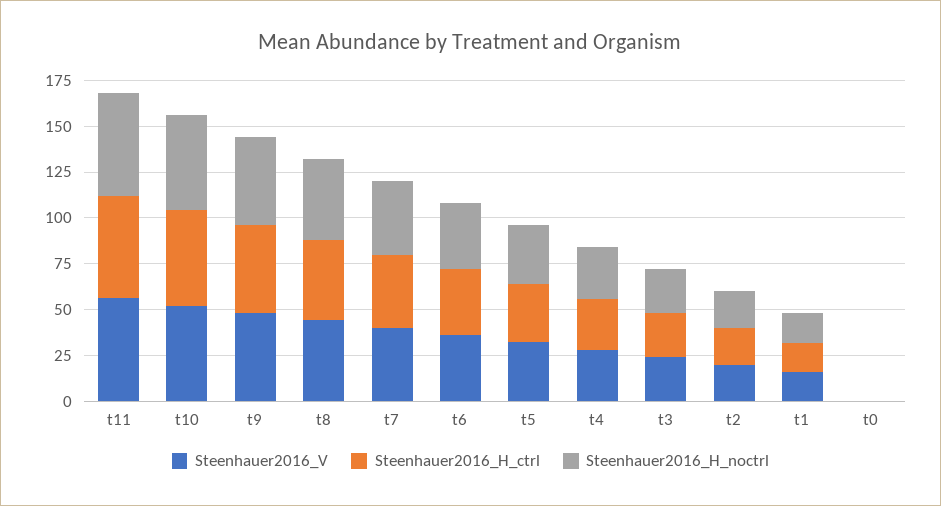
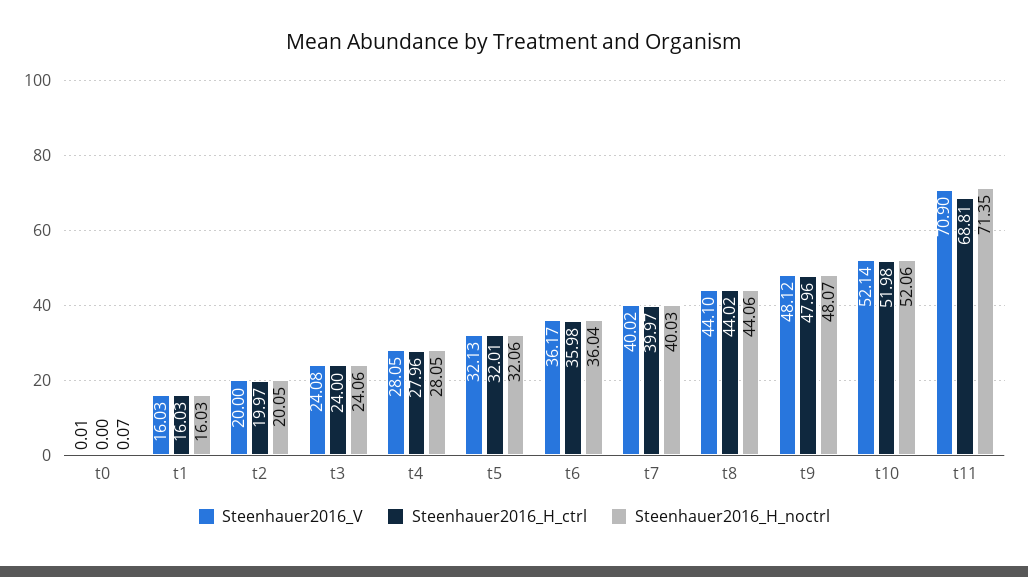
Steenhauer2016_V, t11: 55 -> 70.9
Steenhauer2016_H_ctrl, t11: 55 -> 68.81
Steenhauer2016_H_noctrl, t11: 55 -> 71.35

